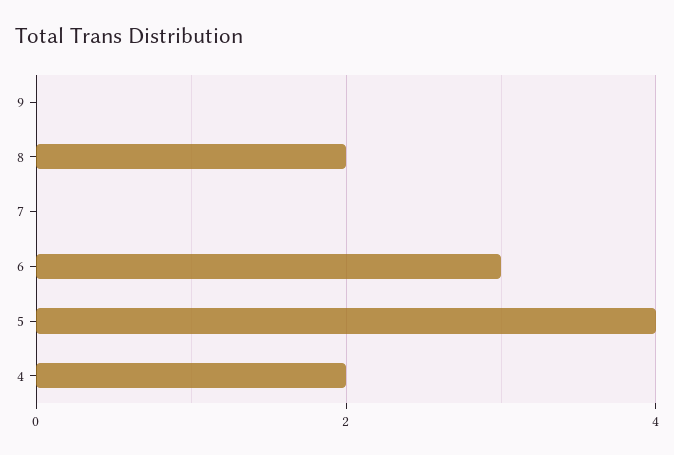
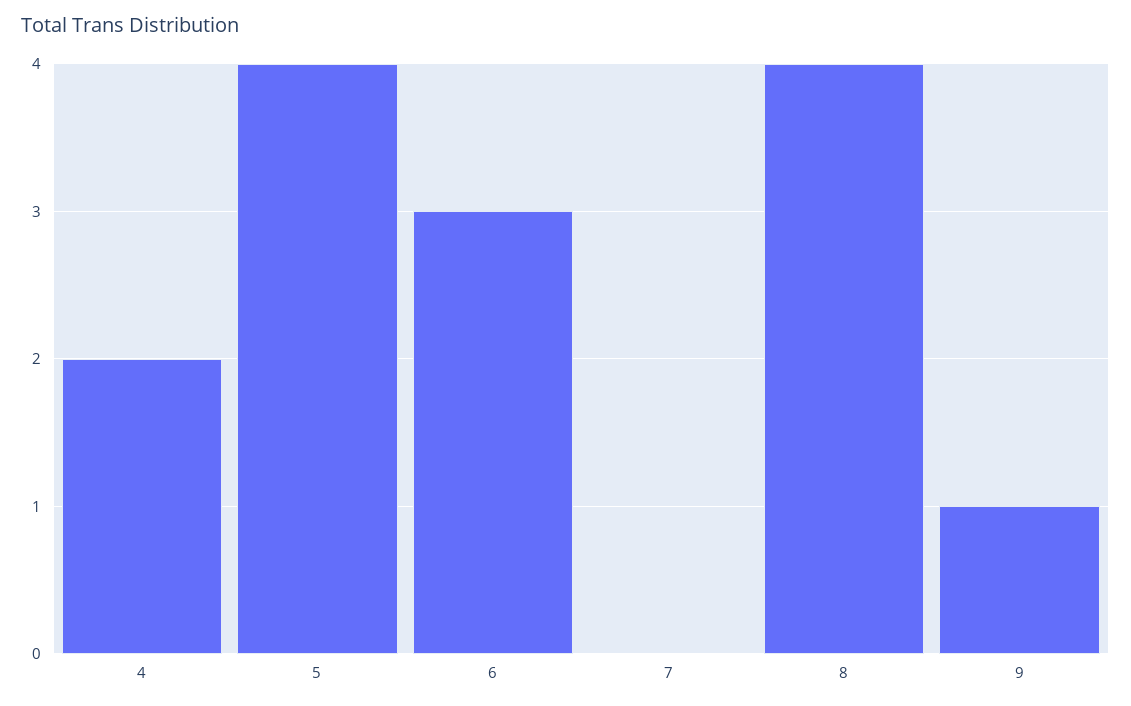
9: 0 -> 1
8: 2 -> 4

